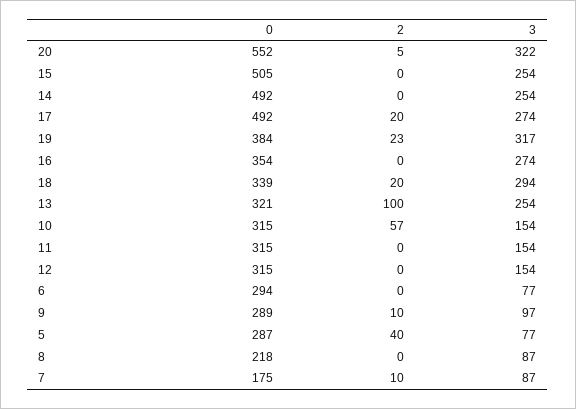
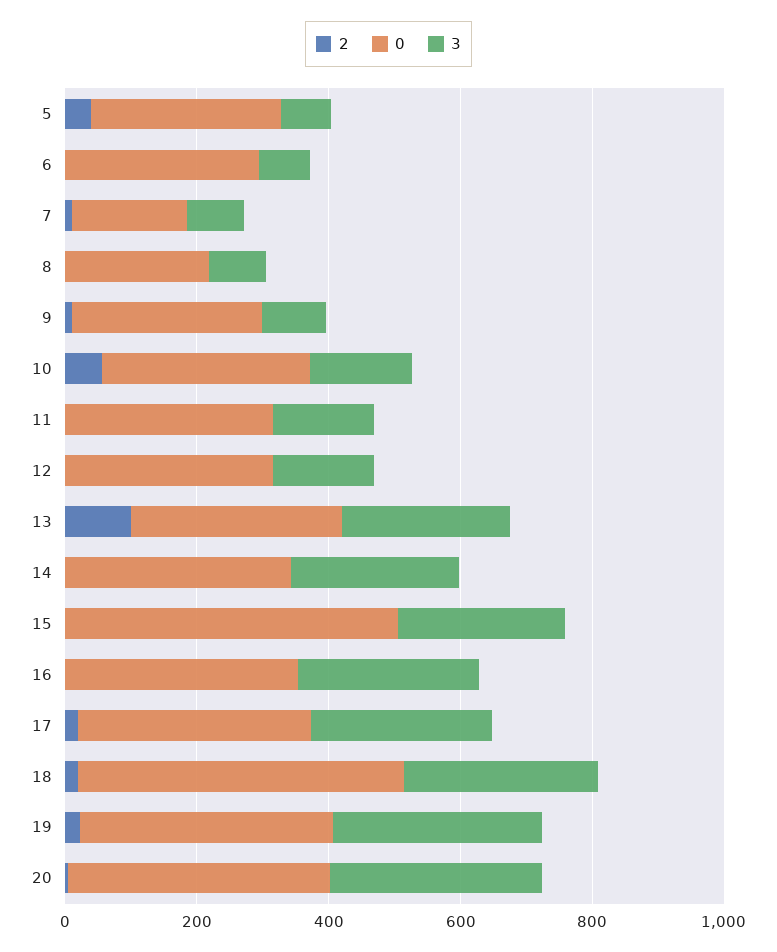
0, 20: 552 -> 400
0, 14: 492 -> 350
0, 17: 492 -> 350
0, 18: 339 -> 500

